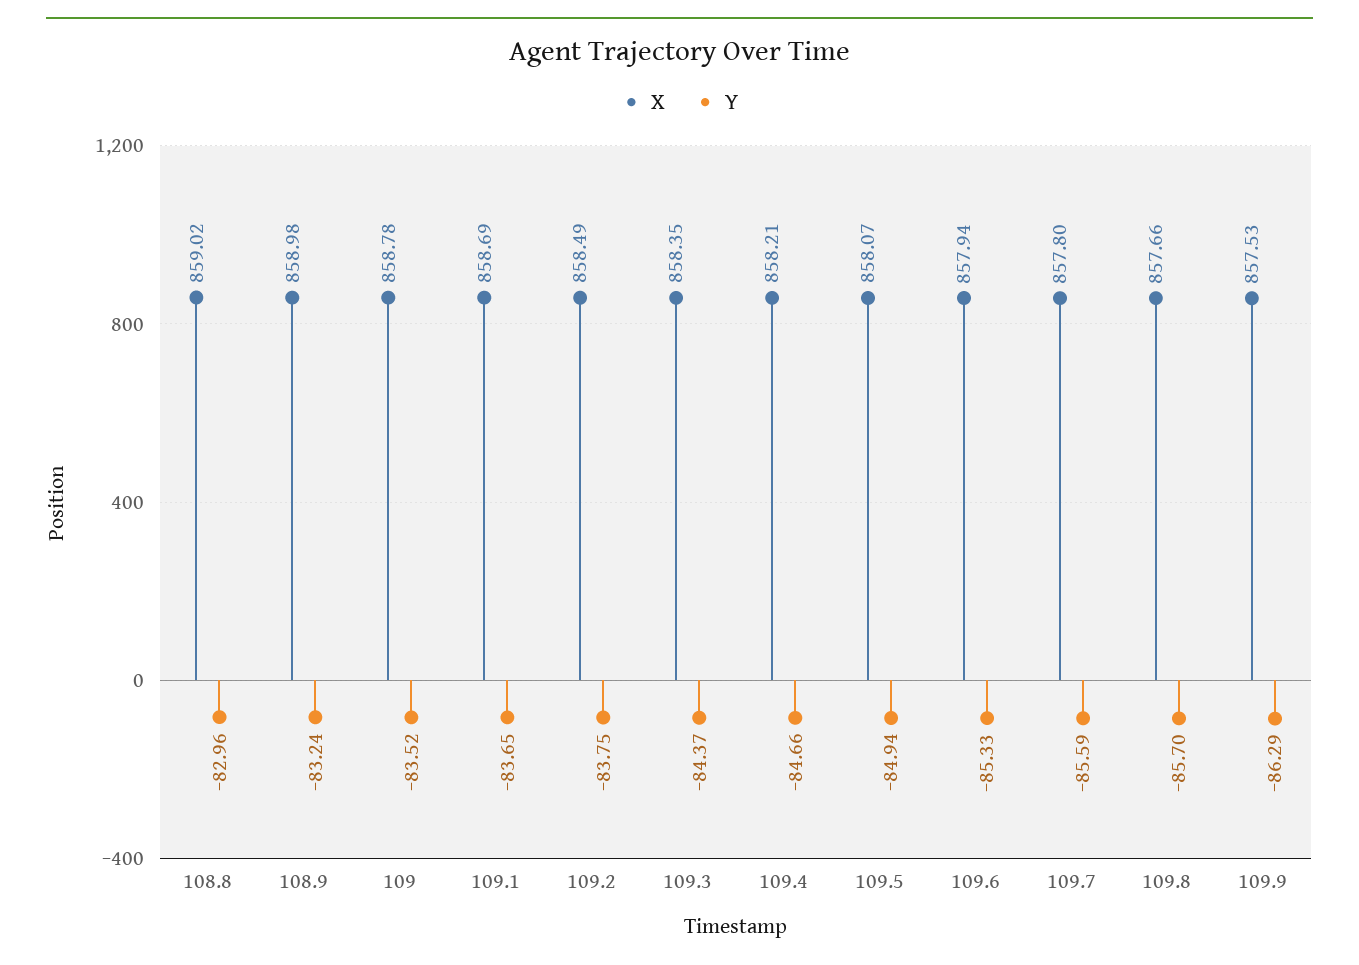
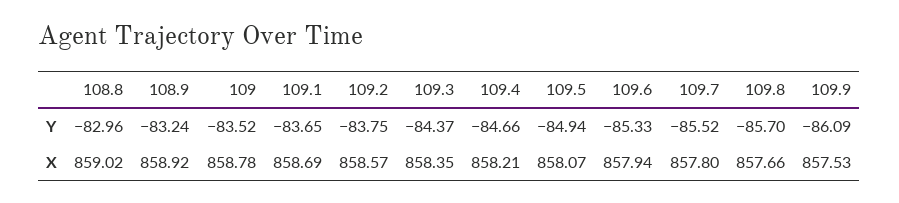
X, 108.9: 858.98 -> 858.92
X, 109.2: 858.49 -> 858.57
Y, 109.7: -85.59 -> -85.52
Y, 109.9: -86.29 -> -86.09

